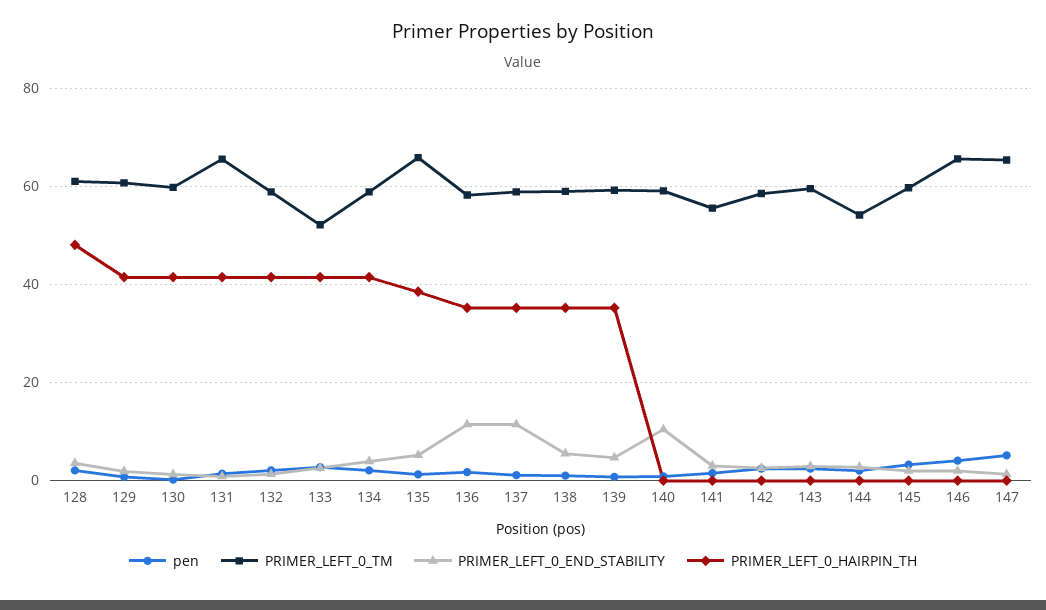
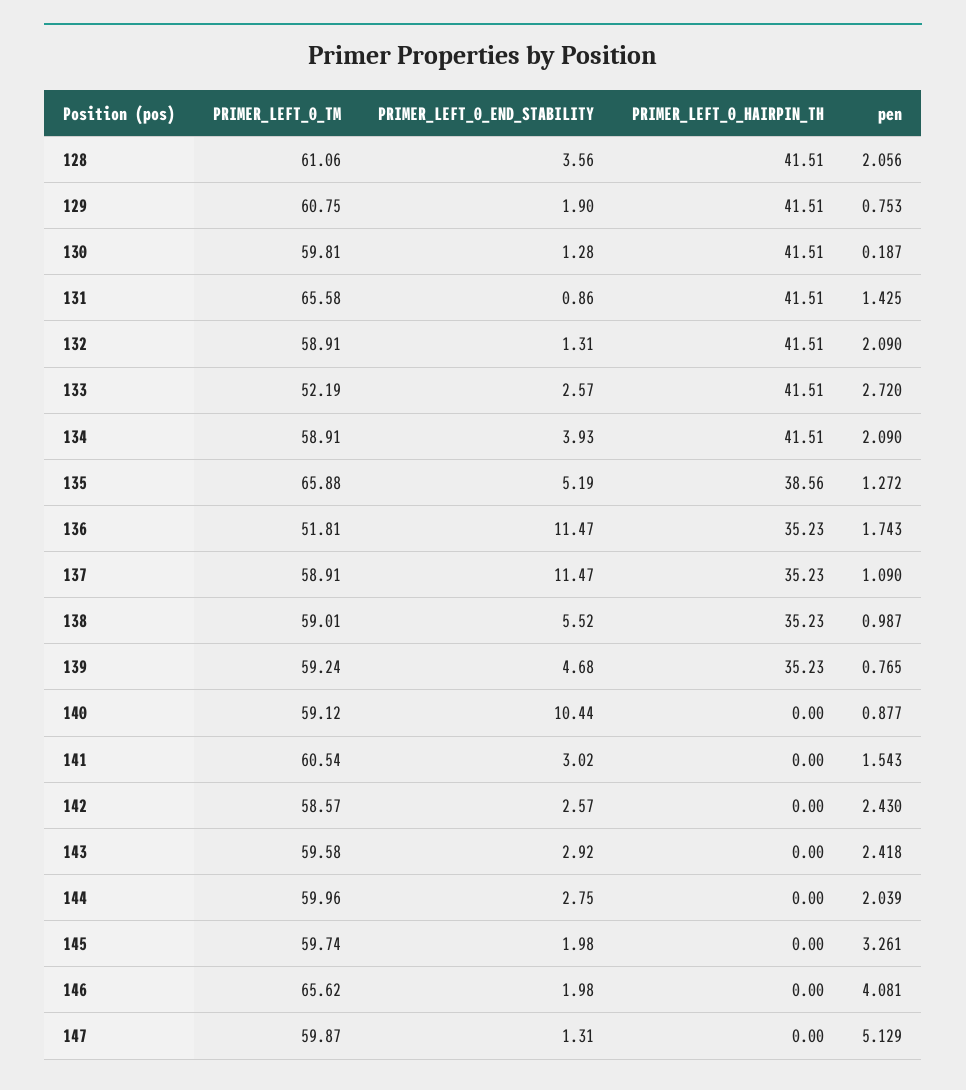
PRIMER_LEFT_0_HAIRPIN_TH, 128: 48 -> 41.51
PRIMER_LEFT_0_TM, 136: 58 -> 51.81
PRIMER_LEFT_0_TM, 141: 56 -> 60.54
PRIMER_LEFT_0_TM, 144: 54 -> 59.96
PRIMER_LEFT_0_TM, 147: 66 -> 59.87

